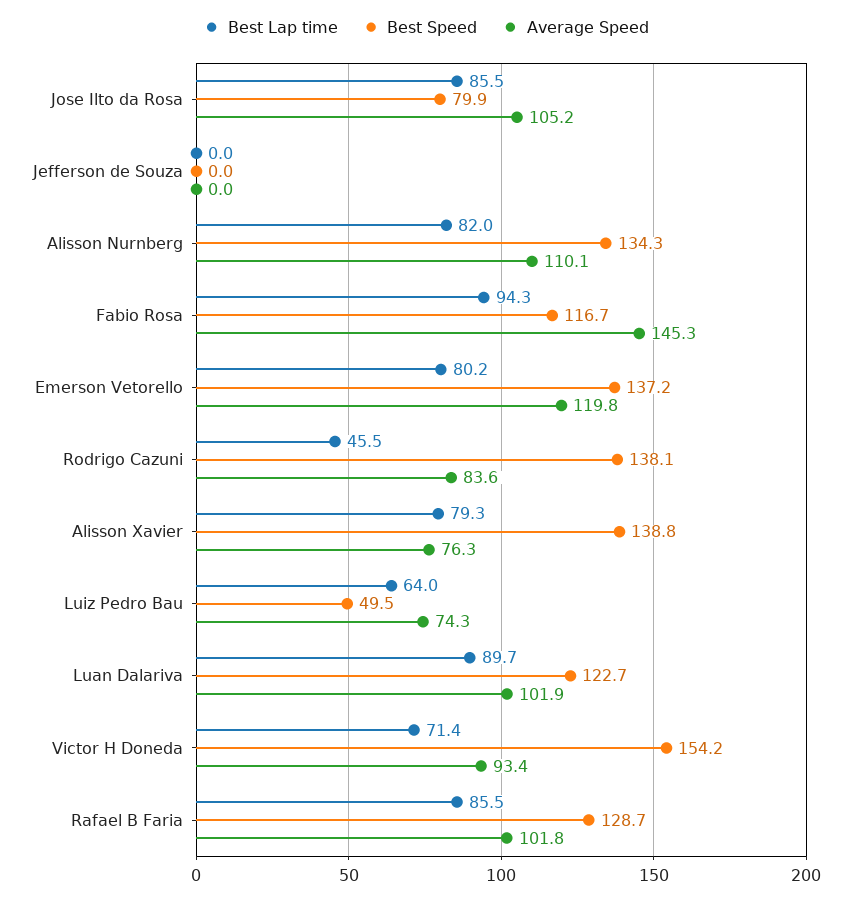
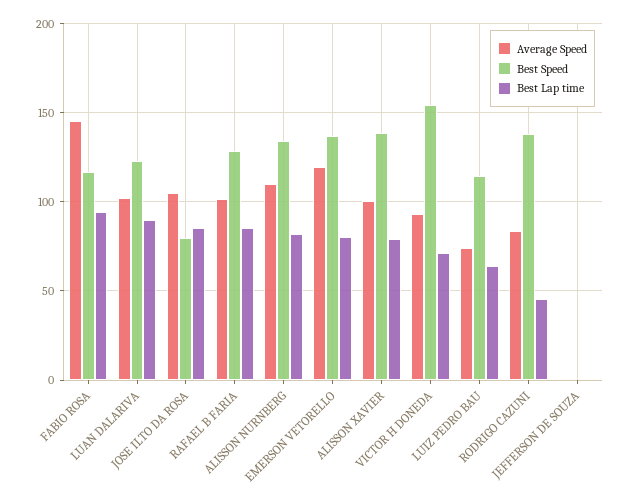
Average Speed, Alisson Xavier: 76.3 -> 100
Best Speed, Luiz Pedro Bau: 49.5 -> 115

